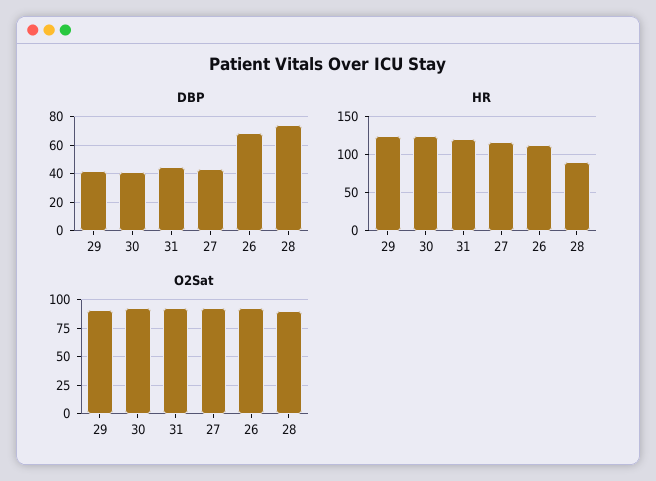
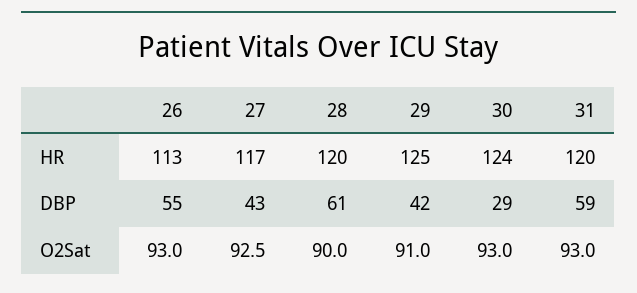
DBP, 30: 40 -> 29
DBP, 31: 45 -> 59
DBP, 26: 70 -> 55
DBP, 28: 75 -> 61
HR, 28: 90 -> 120

